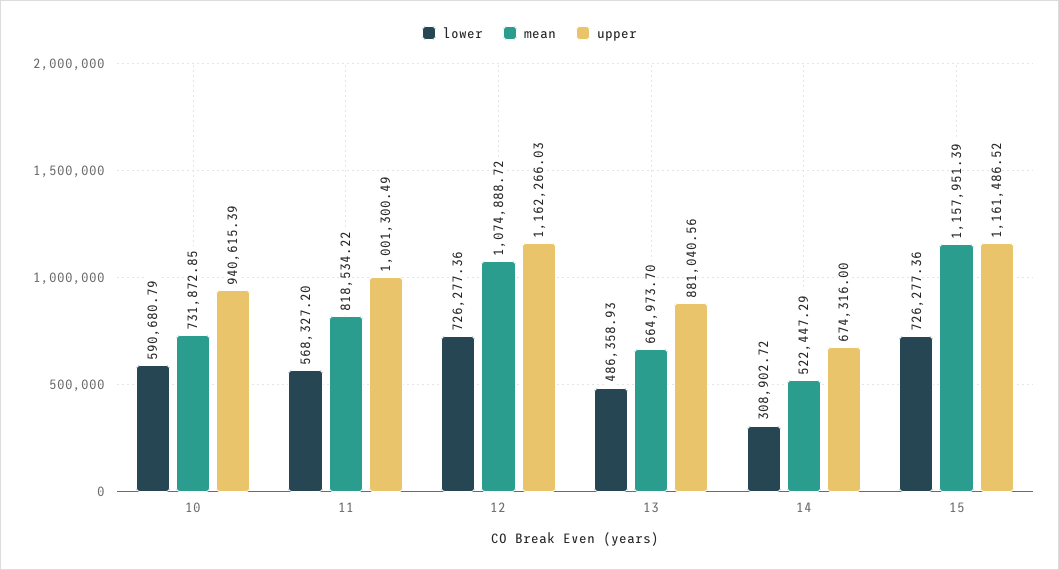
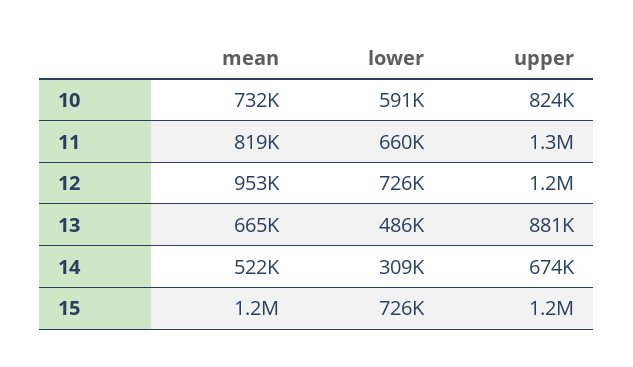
upper, 10: 940615.39 -> 824000
lower, 11: 568327.2 -> 660000
upper, 11: 1001300.49 -> 1300000
mean, 12: 1074888.72 -> 953000

